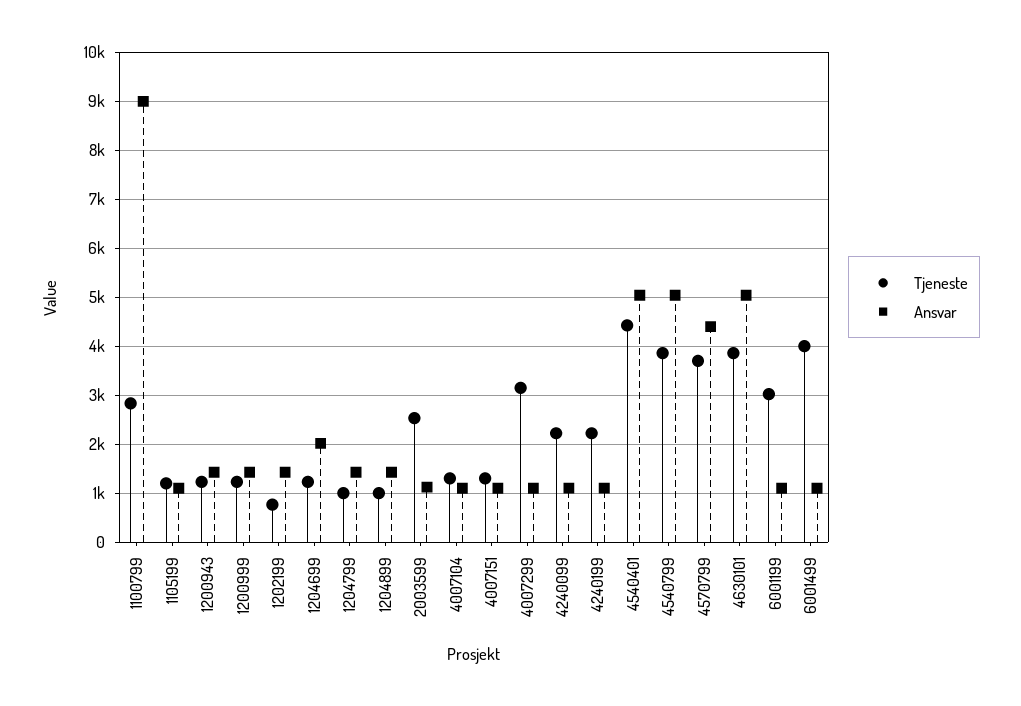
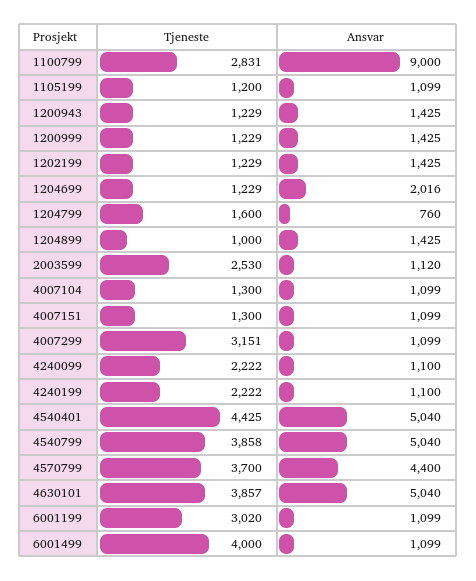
Tjeneste, 1202199: 800 -> 1229
Tjeneste, 1204799: 1000 -> 1600
Ansvar, 1204799: 1400 -> 760

